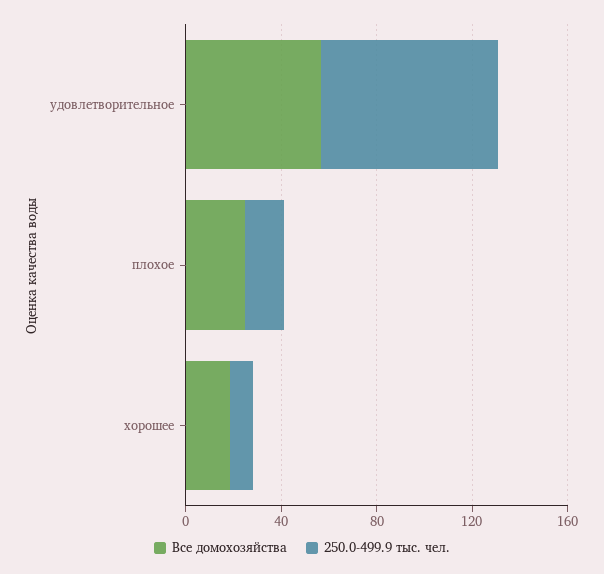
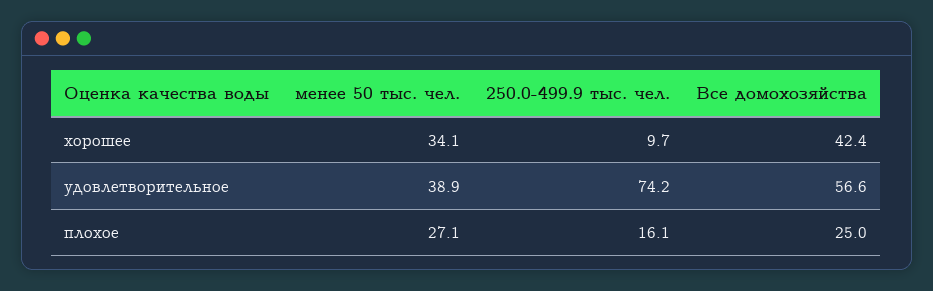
Все домохозяйства, хорошее: 20 -> 42.4
менее 50 тыс. чел., хорошее: none -> 34.1
менее 50 тыс. чел., удовлетворительное: none -> 38.9
менее 50 тыс. чел., плохое: none -> 27.1

